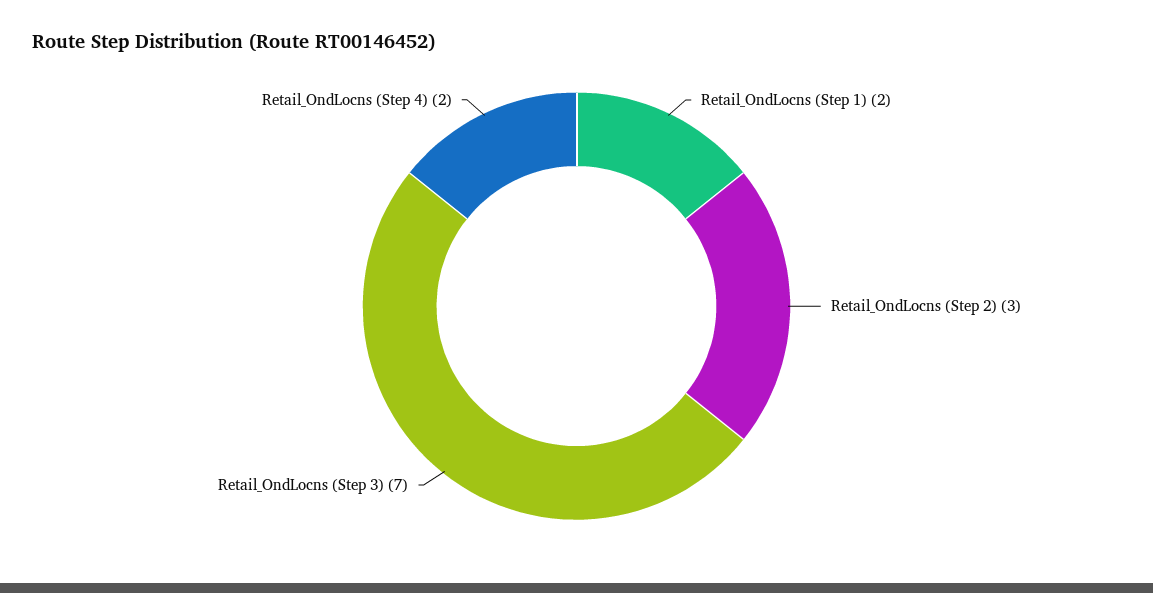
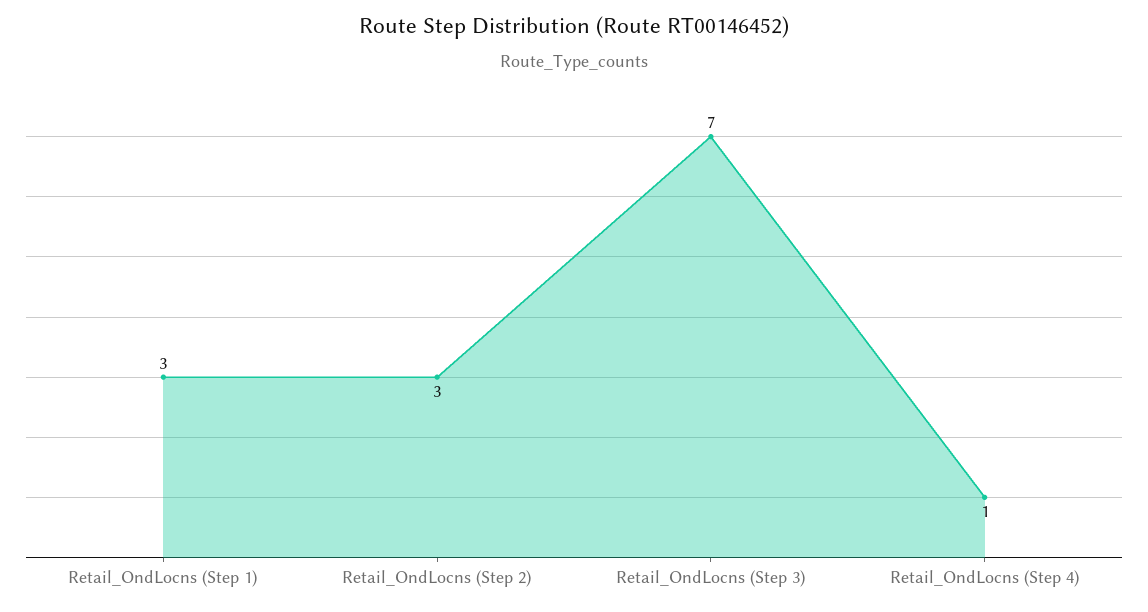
Retail_OndLocns (Step 1): 2 -> 3
Retail_OndLocns (Step 4): 2 -> 1

